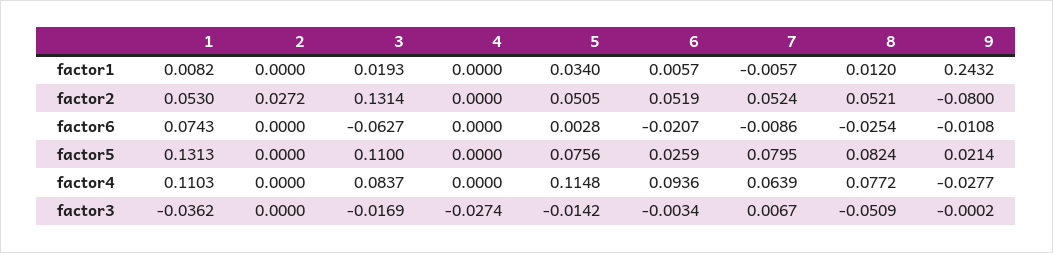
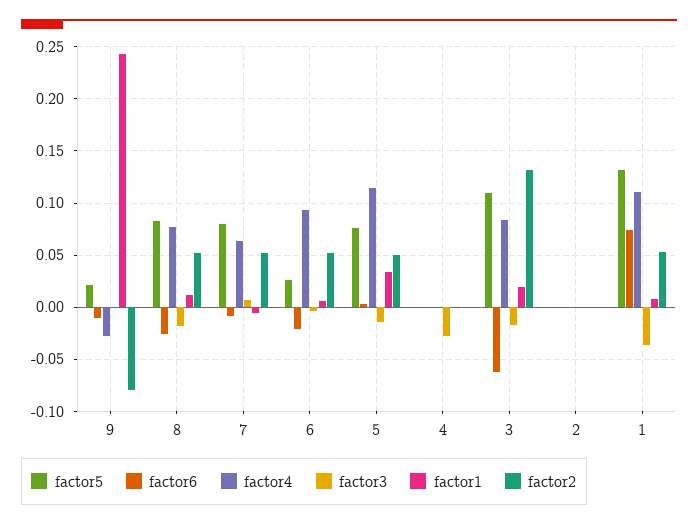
factor2, 2: 0.0272 -> 0
factor3, 8: -0.0509 -> -0.02

